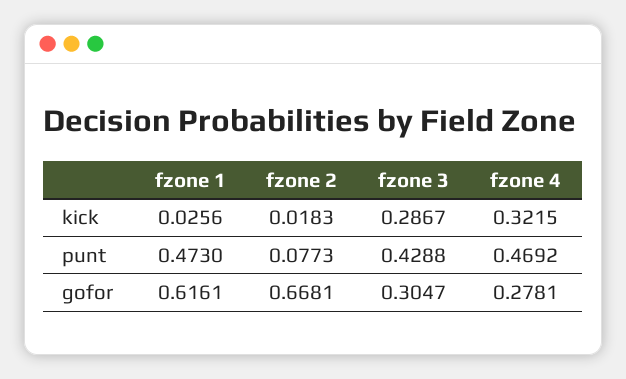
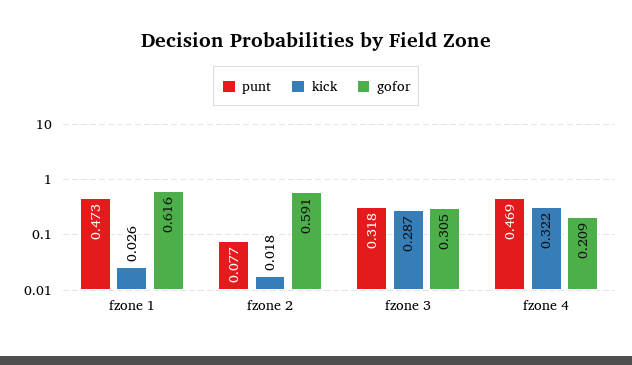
punt, fzone 3: 0.4288 -> 0.318
gofor, fzone 2: 0.6681 -> 0.591
gofor, fzone 4: 0.2781 -> 0.209

